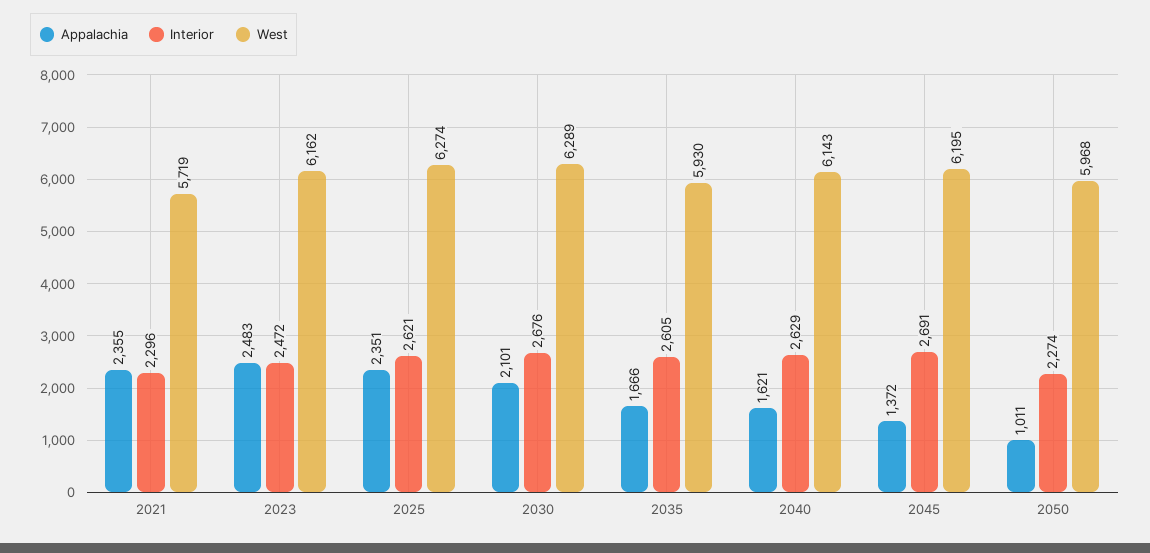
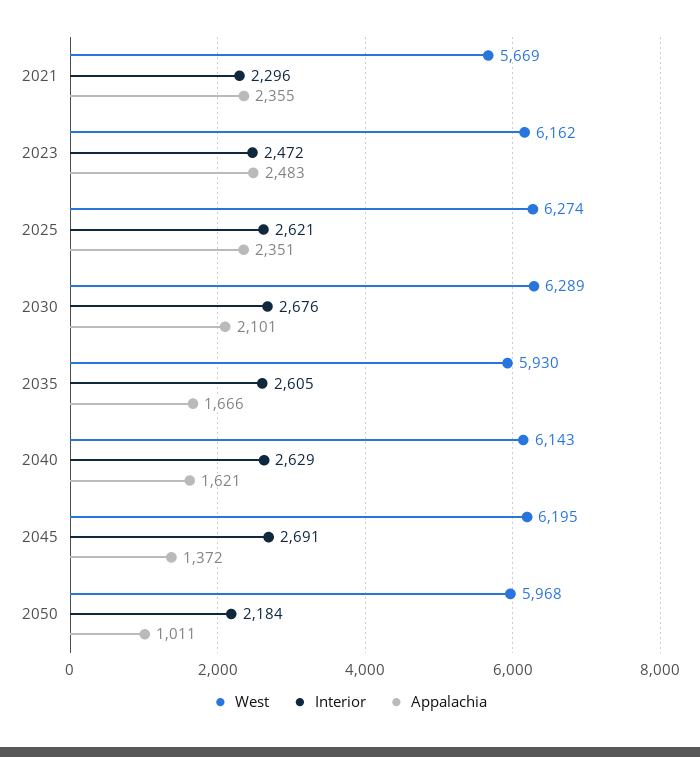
West, 2021: 5719 -> 5669
Interior, 2050: 2274 -> 2184

